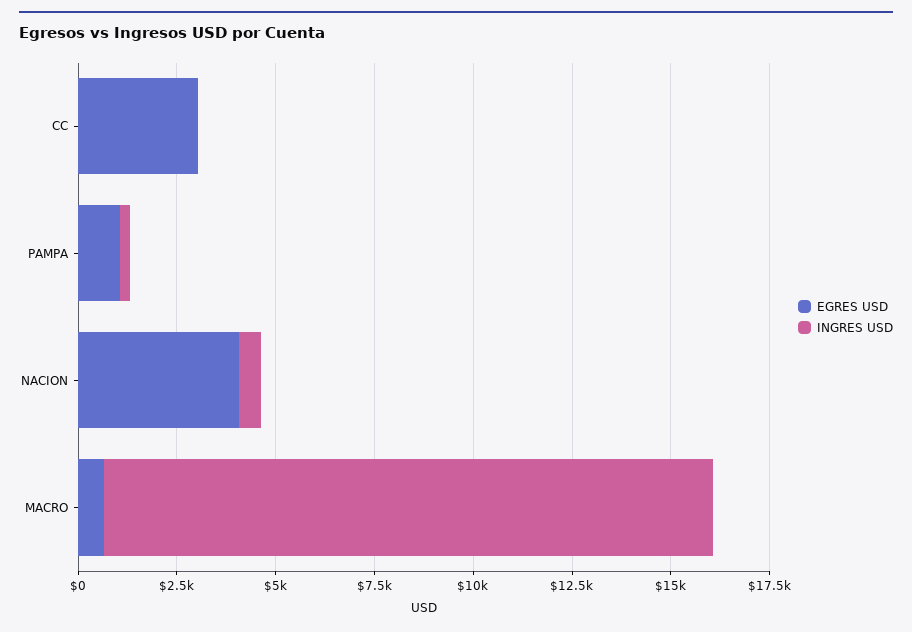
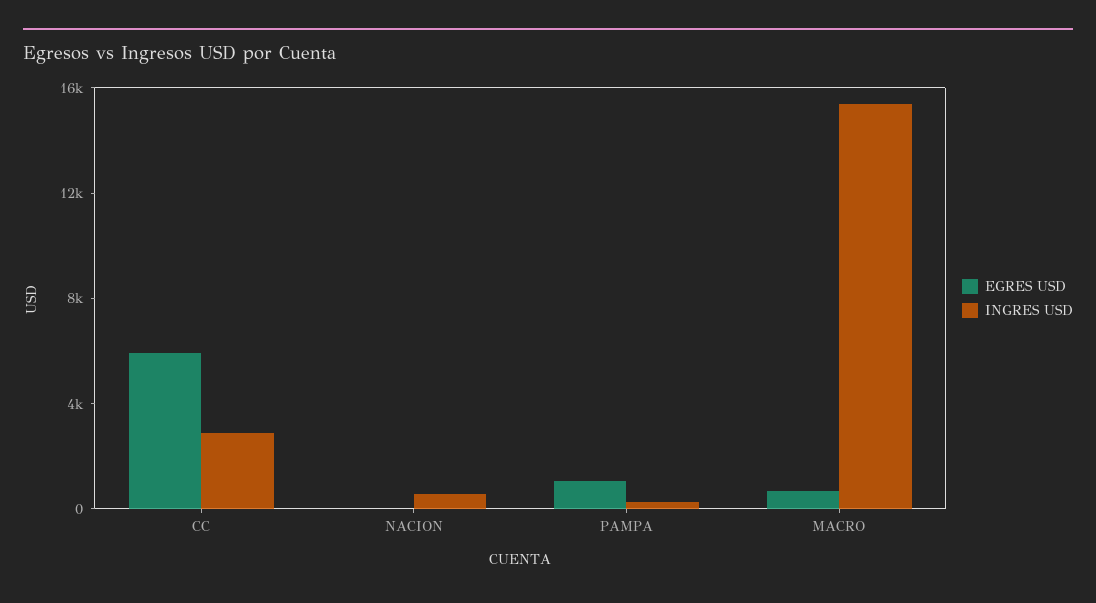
EGRES USD, CC: 3000 -> 6000
INGRES USD, CC: 0 -> 3000
EGRES USD, NACION: 4000 -> 0

